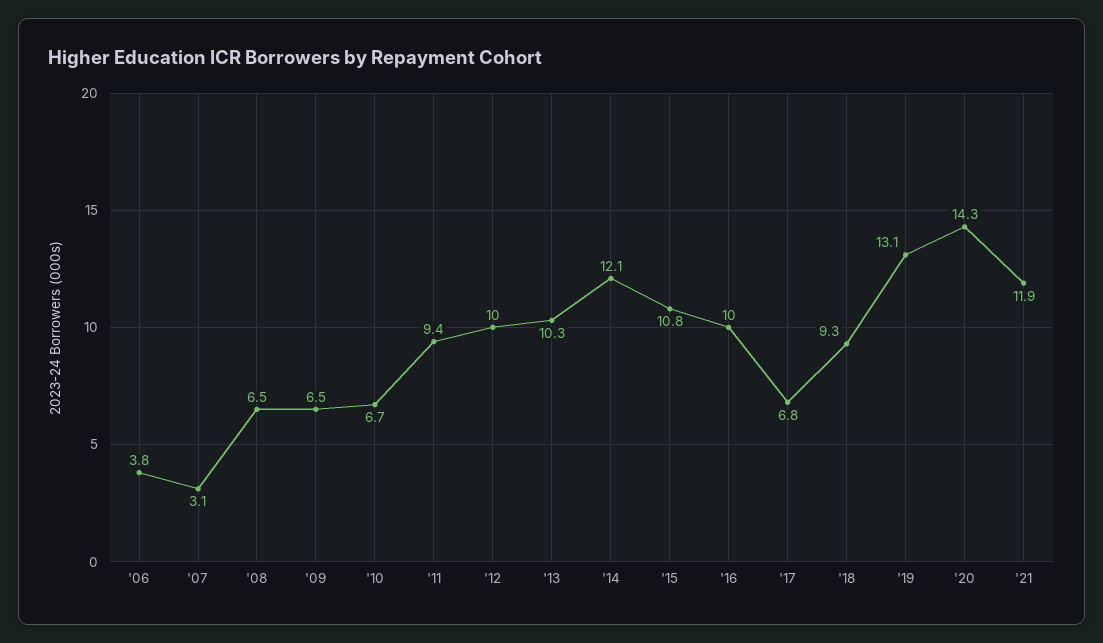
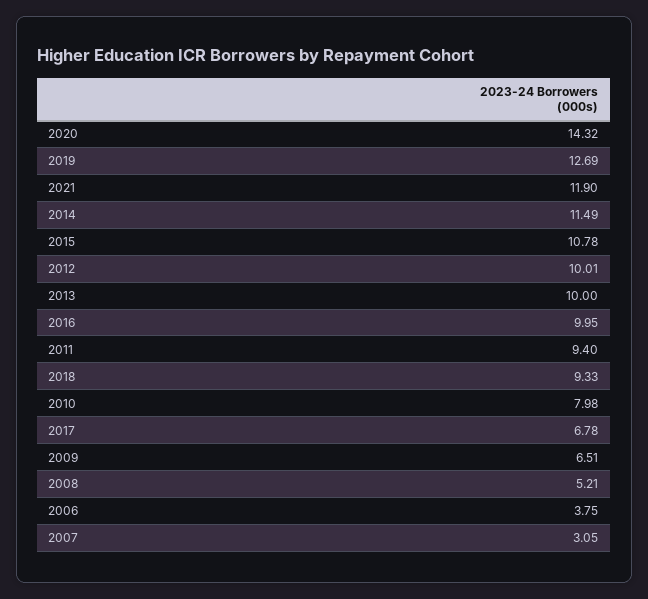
'08: 6.5 -> 5.21
'10: 6.7 -> 7.98
'13: 10.3 -> 10
'14: 12.1 -> 11.49
'19: 13.1 -> 12.69

